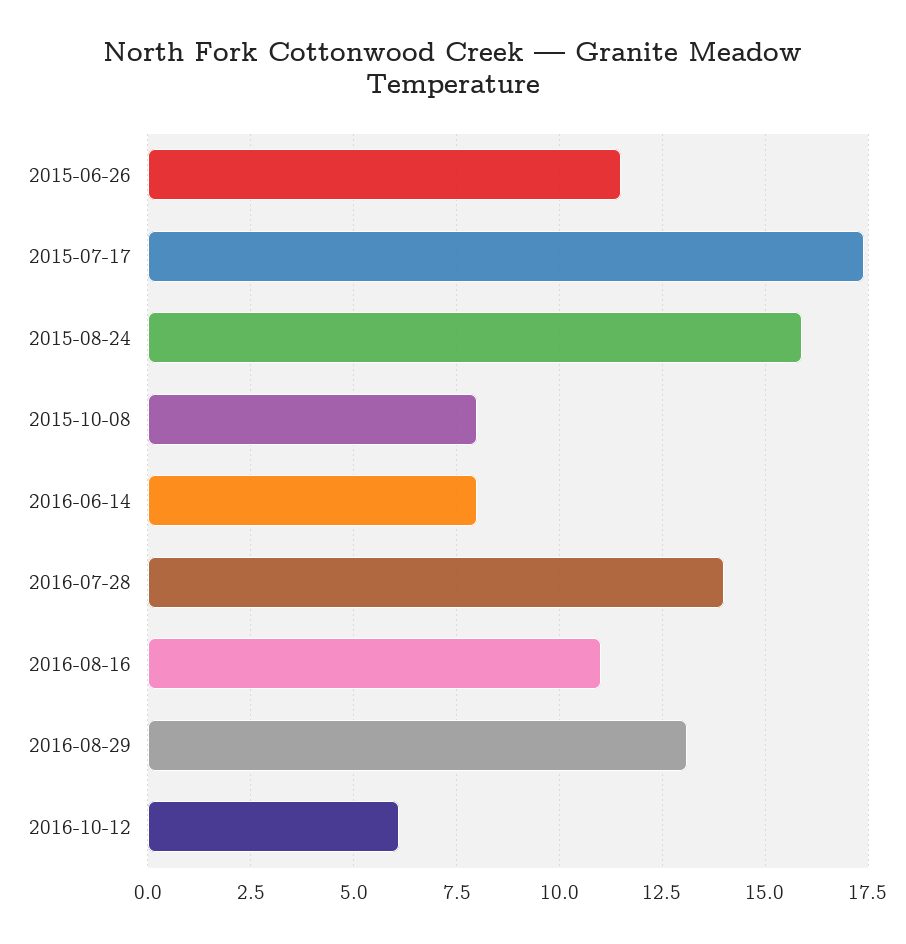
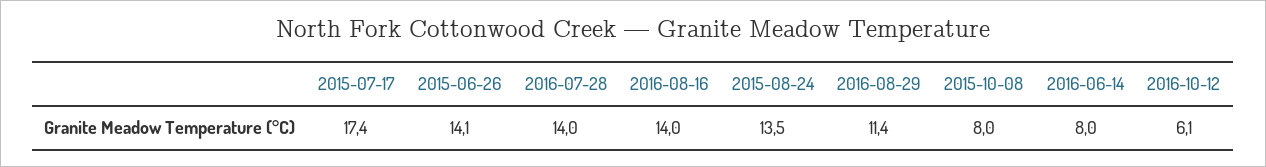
2015-06-26: 11.5 -> 14.1
2015-08-24: 16 -> 13.5
2016-08-16: 11 -> 14
2016-08-29: 13 -> 11.4

